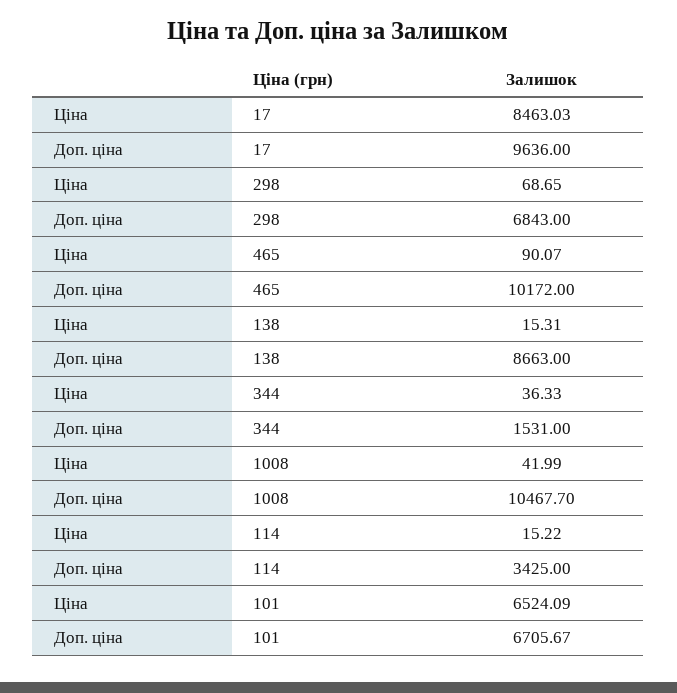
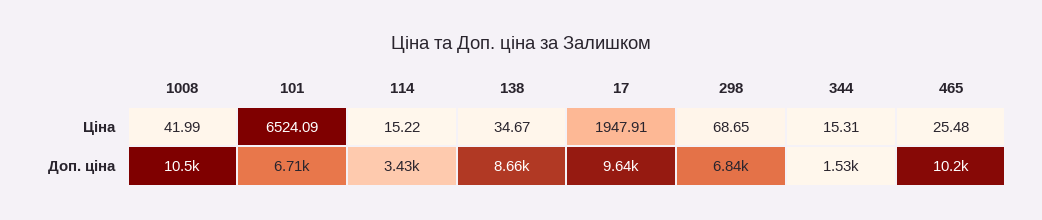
Ціна, 17: 8463.03 -> 1947.91
Ціна, 465: 90.07 -> 25.48
Ціна, 138: 15.31 -> 34.67
Ціна, 344: 36.33 -> 15.31

